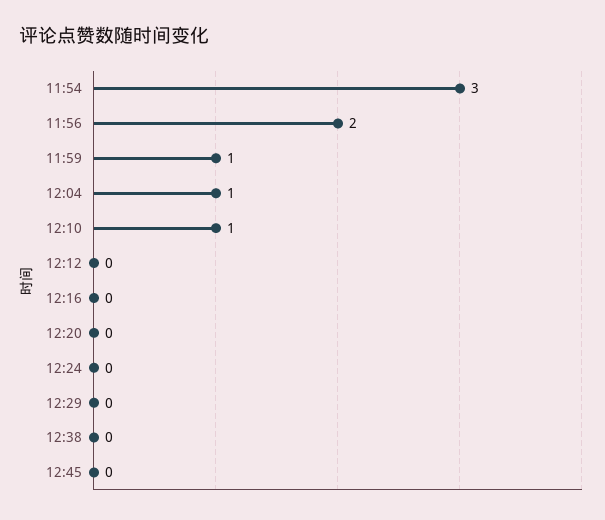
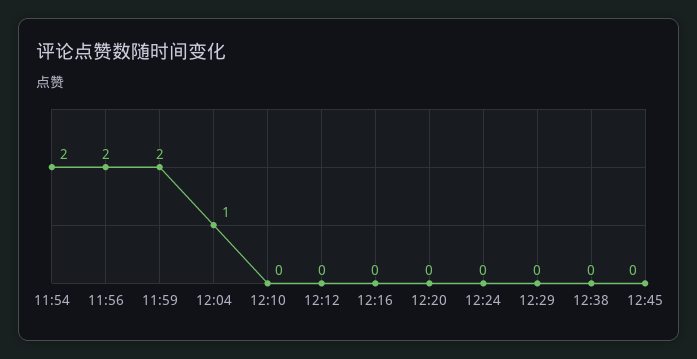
11:54: 3 -> 2
11:59: 1 -> 2
12:10: 1 -> 0

